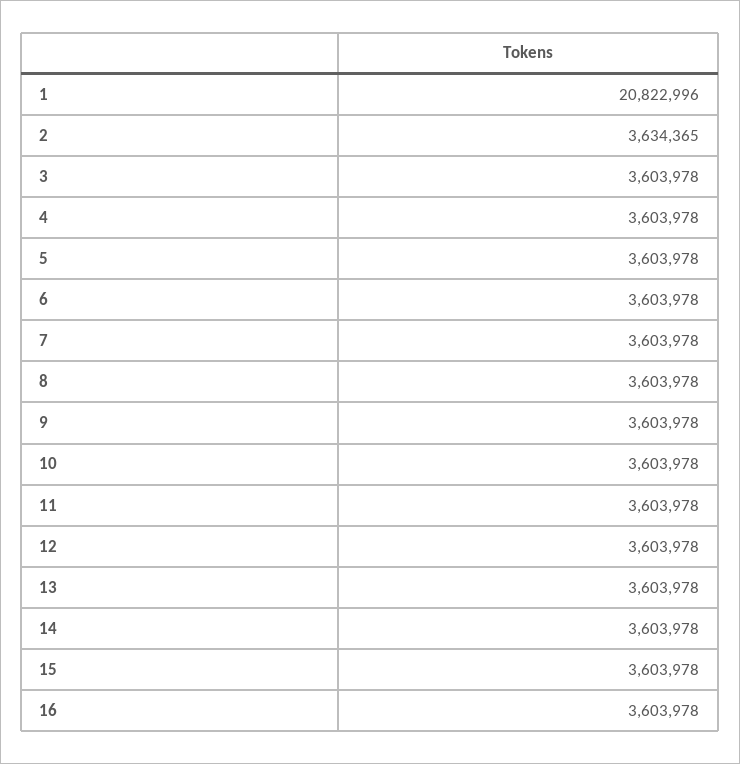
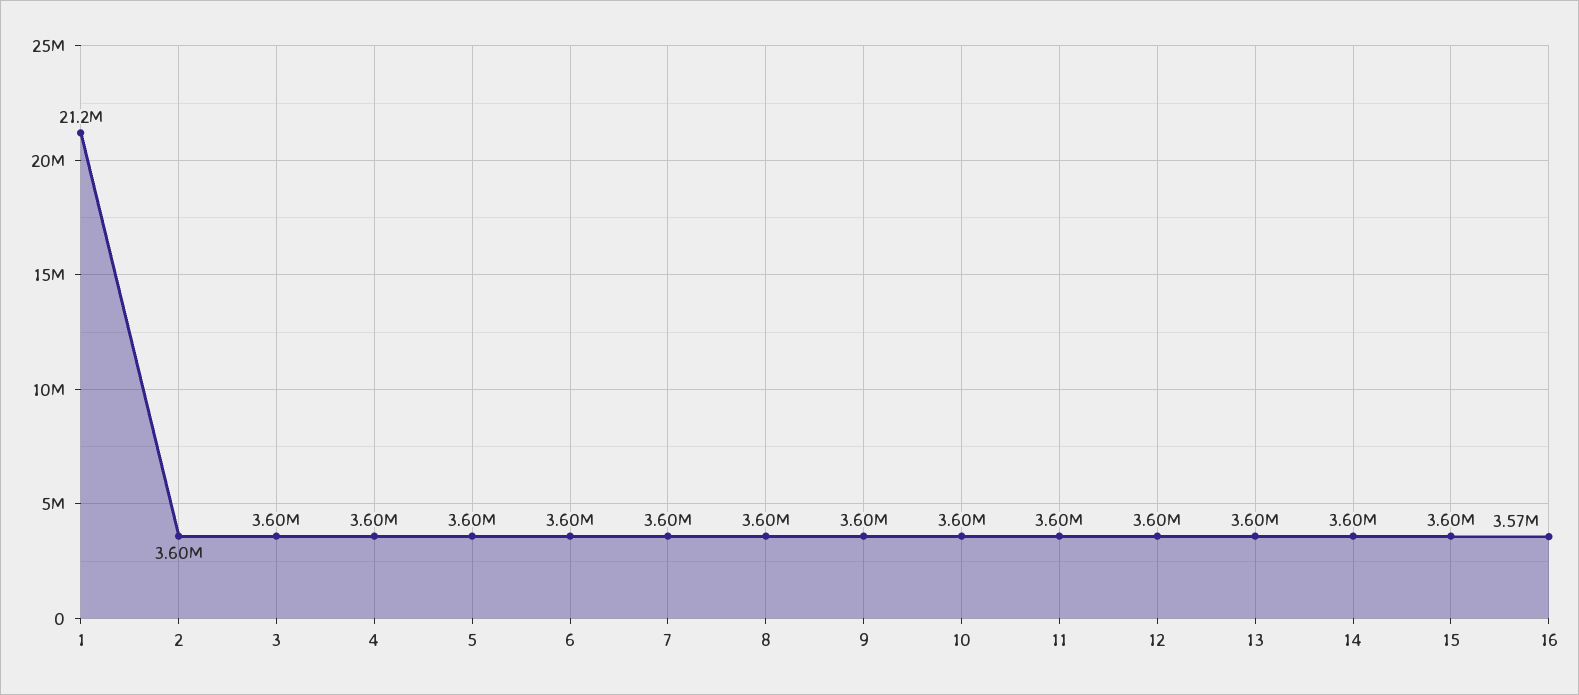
1: 20822996 -> 21200000
2: 3634365 -> 3600000
16: 3603978 -> 3570000

